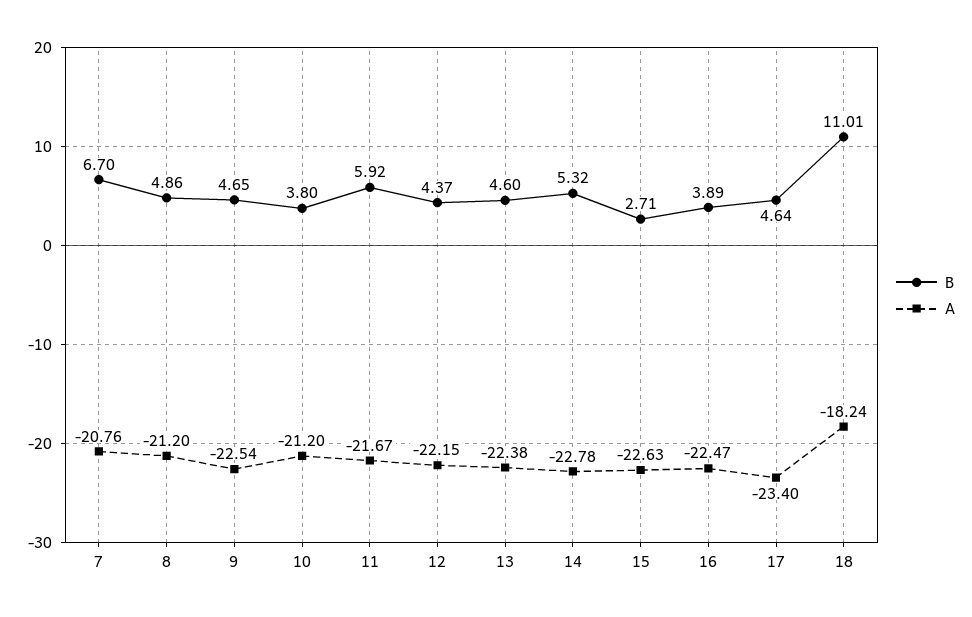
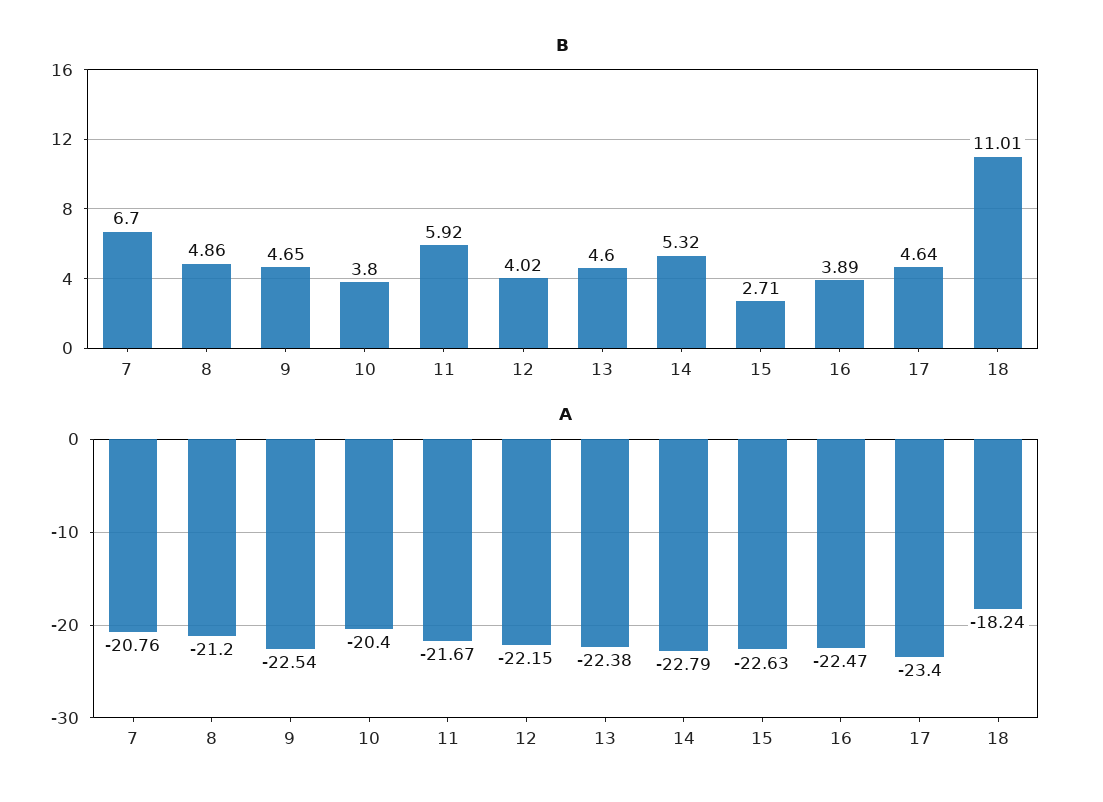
A, 10: -21.2 -> -20.4
B, 12: 4.37 -> 4.02
A, 14: -22.78 -> -22.79

